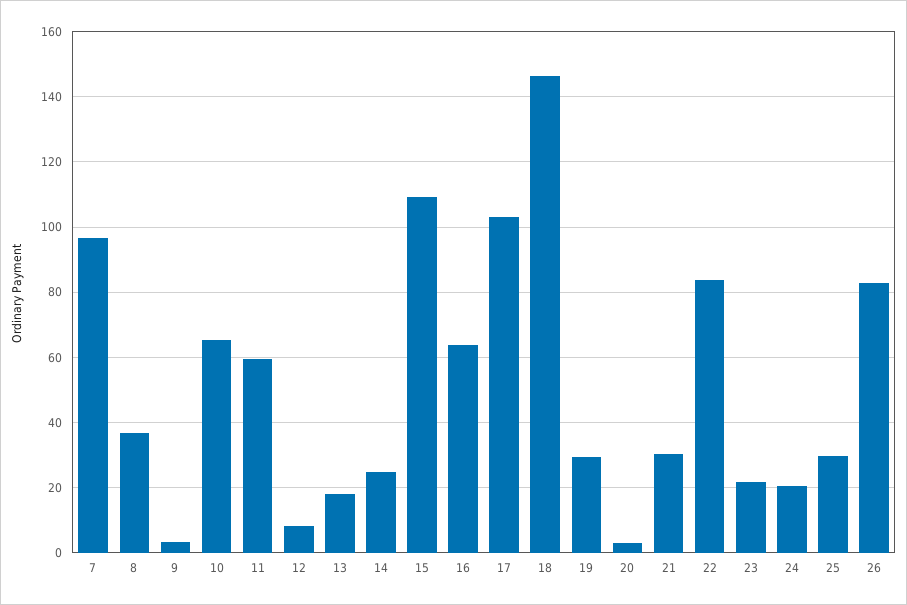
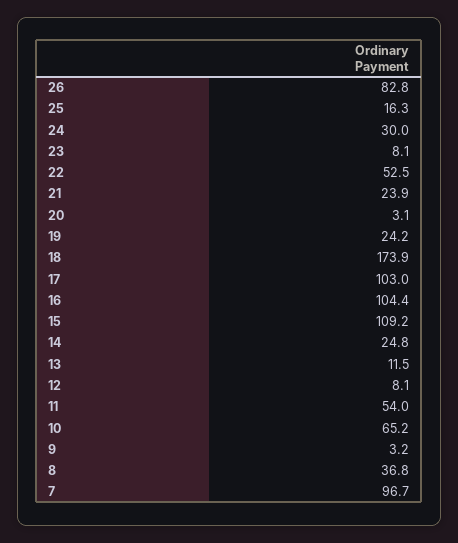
11: 60 -> 54
13: 18 -> 11.5
16: 64 -> 104.4
18: 146 -> 173.9
19: 30 -> 24.2
21: 30 -> 23.9
22: 84 -> 52.5
23: 22 -> 8.1
24: 20 -> 30
25: 30 -> 16.3

